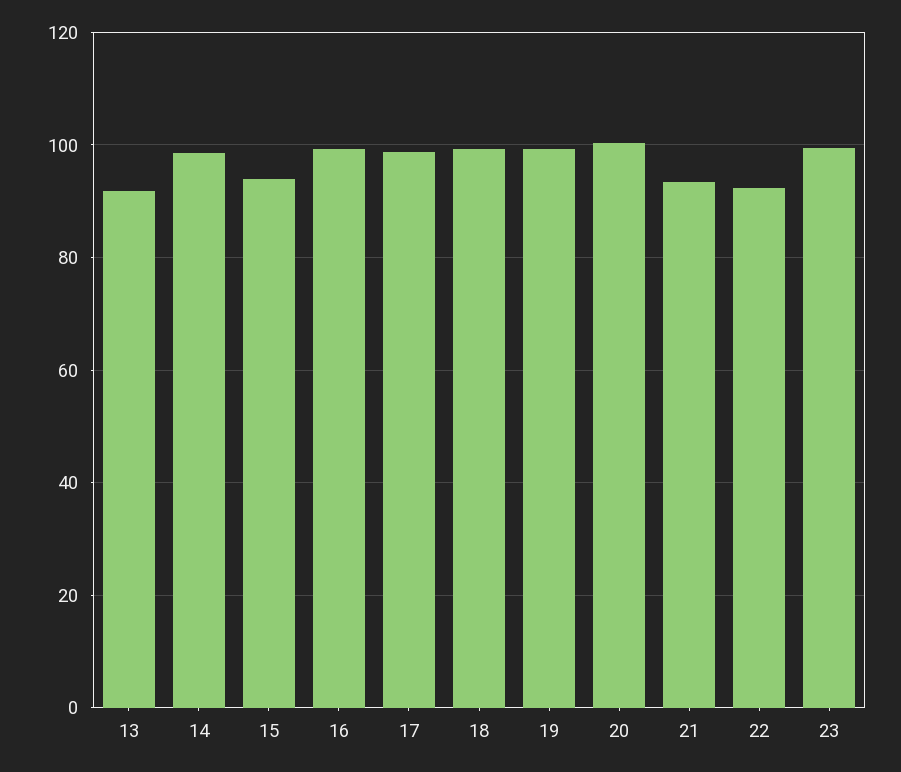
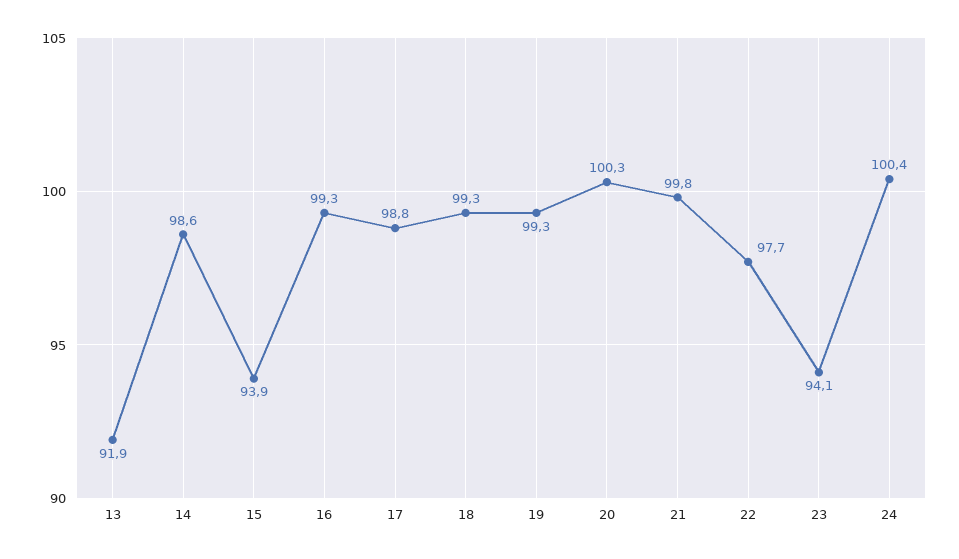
21: 94 -> 99.8
22: 92 -> 97.7
23: 100 -> 94.1
24: none -> 100.4

